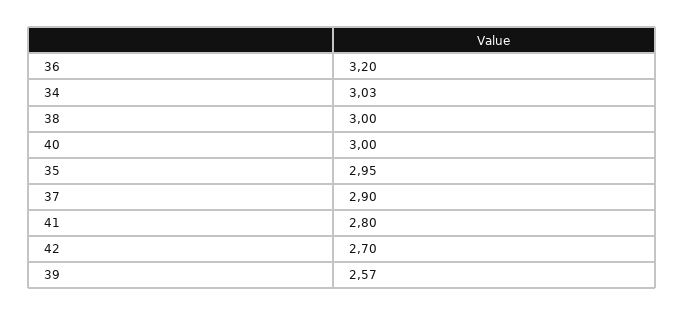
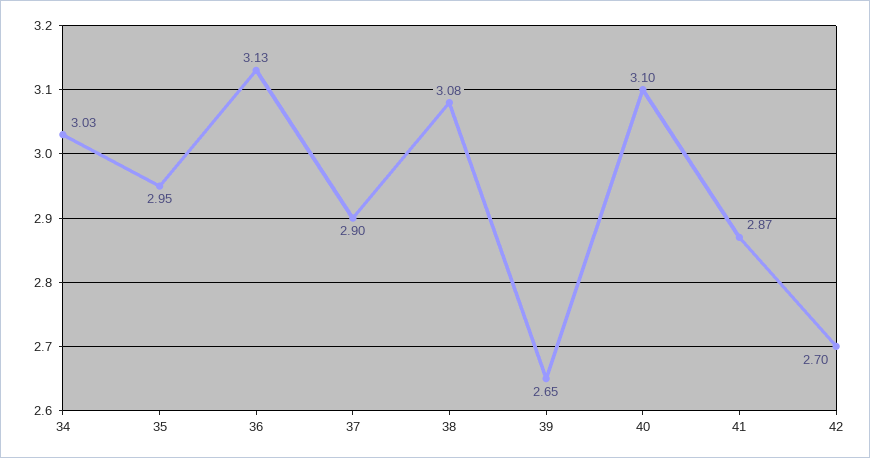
36: 3.2 -> 3.13
38: 3 -> 3.08
40: 3 -> 3.1
41: 2.8 -> 2.87
39: 2.57 -> 2.65

